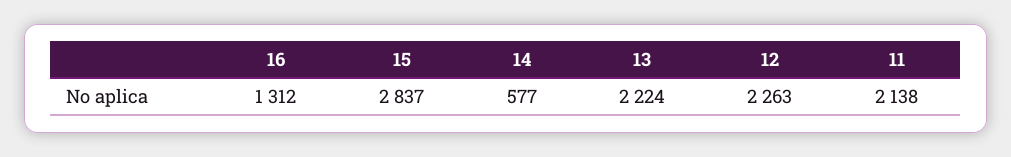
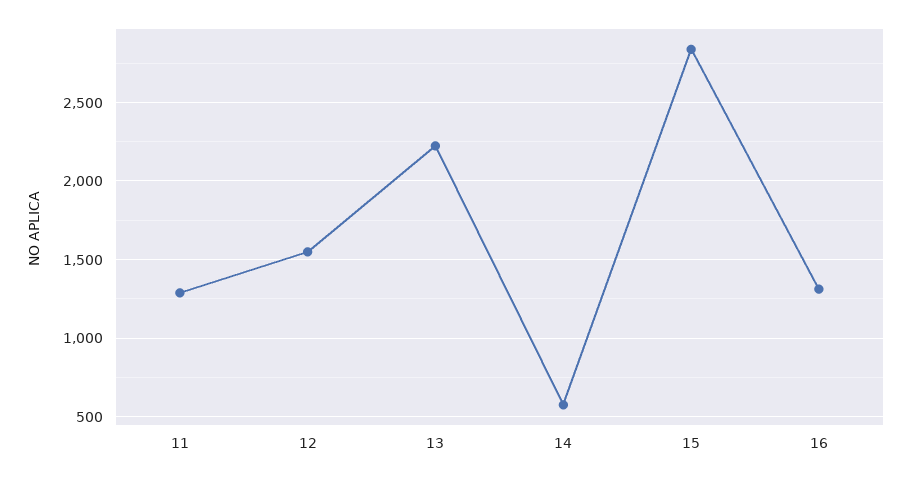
12: 2263 -> 1550
11: 2138 -> 1300

